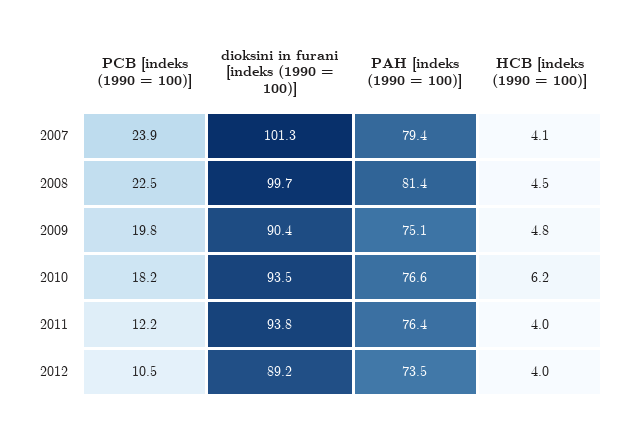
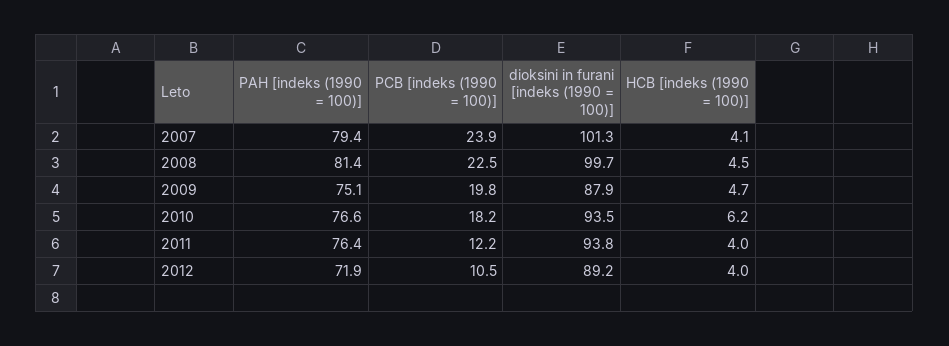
dioksini in furani [indeks (1990 = 100)], 2009: 90.4 -> 87.9
HCB [indeks (1990 = 100)], 2009: 4.8 -> 4.7
PAH [indeks (1990 = 100)], 2012: 73.5 -> 71.9

